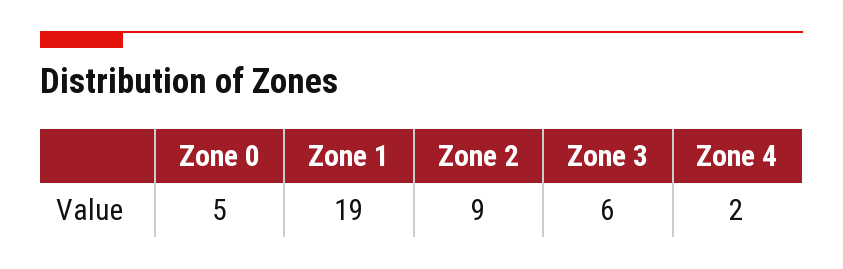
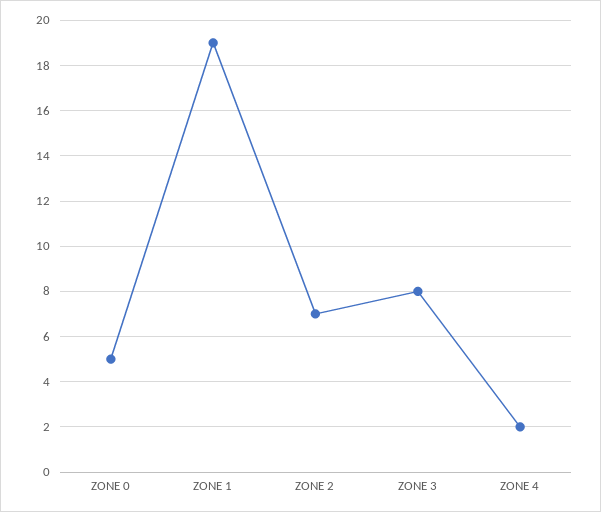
Zone 2: 9 -> 7
Zone 3: 6 -> 8

